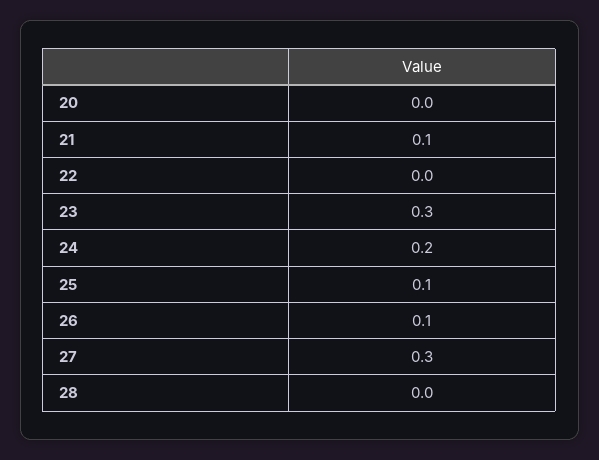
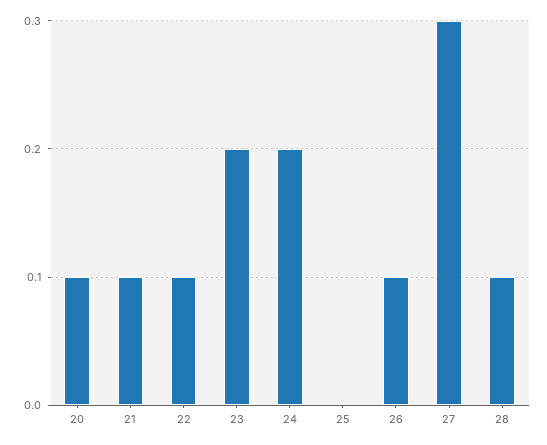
20: 0 -> 0.1
22: 0 -> 0.1
23: 0.3 -> 0.2
25: 0.1 -> 0
28: 0 -> 0.1

